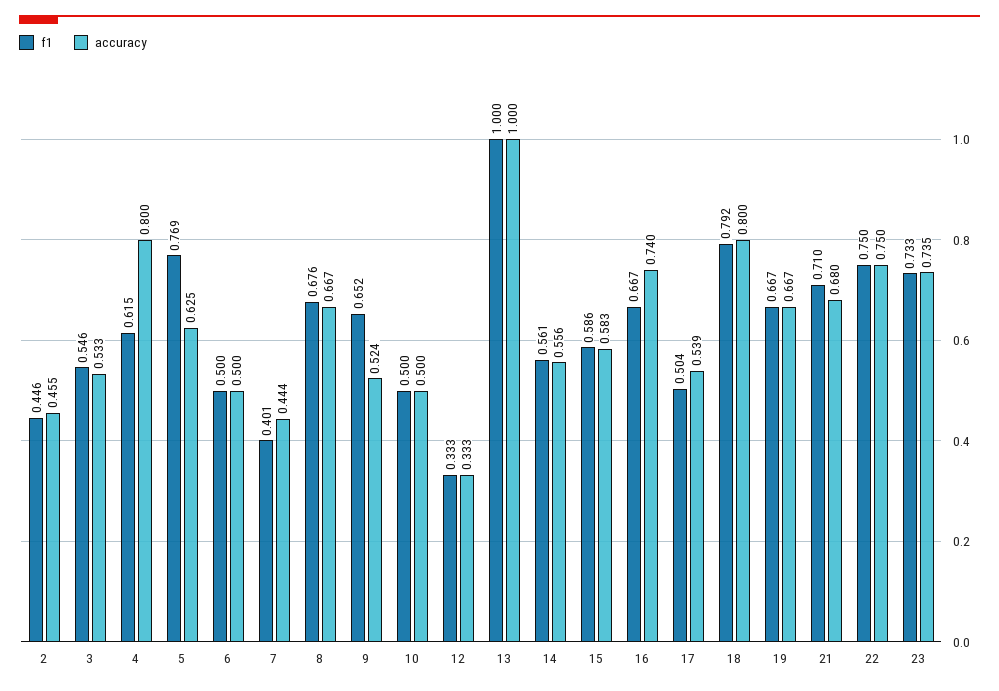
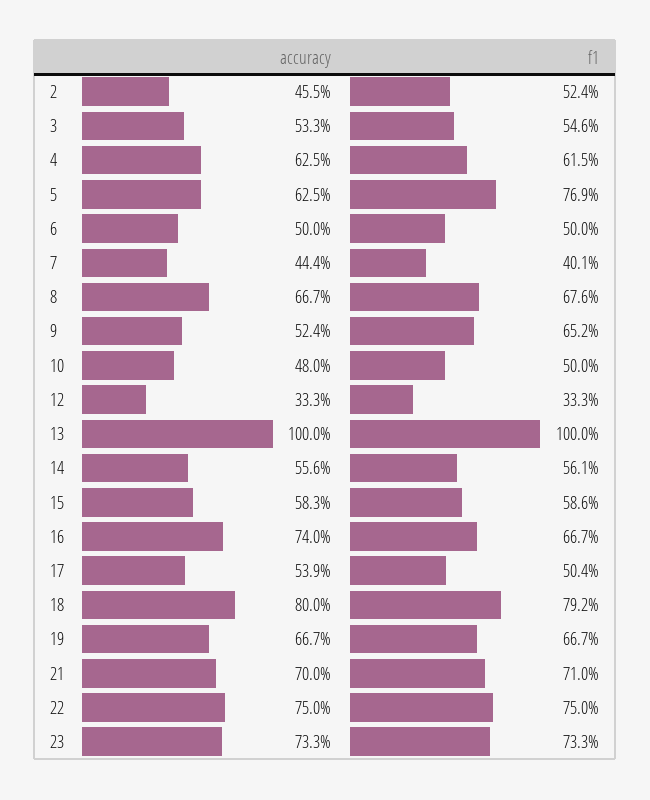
f1, 2: 0.446 -> 0.524
accuracy, 4: 0.8 -> 0.625
accuracy, 10: 0.5 -> 0.48
accuracy, 21: 0.68 -> 0.7
accuracy, 23: 0.735 -> 0.733

